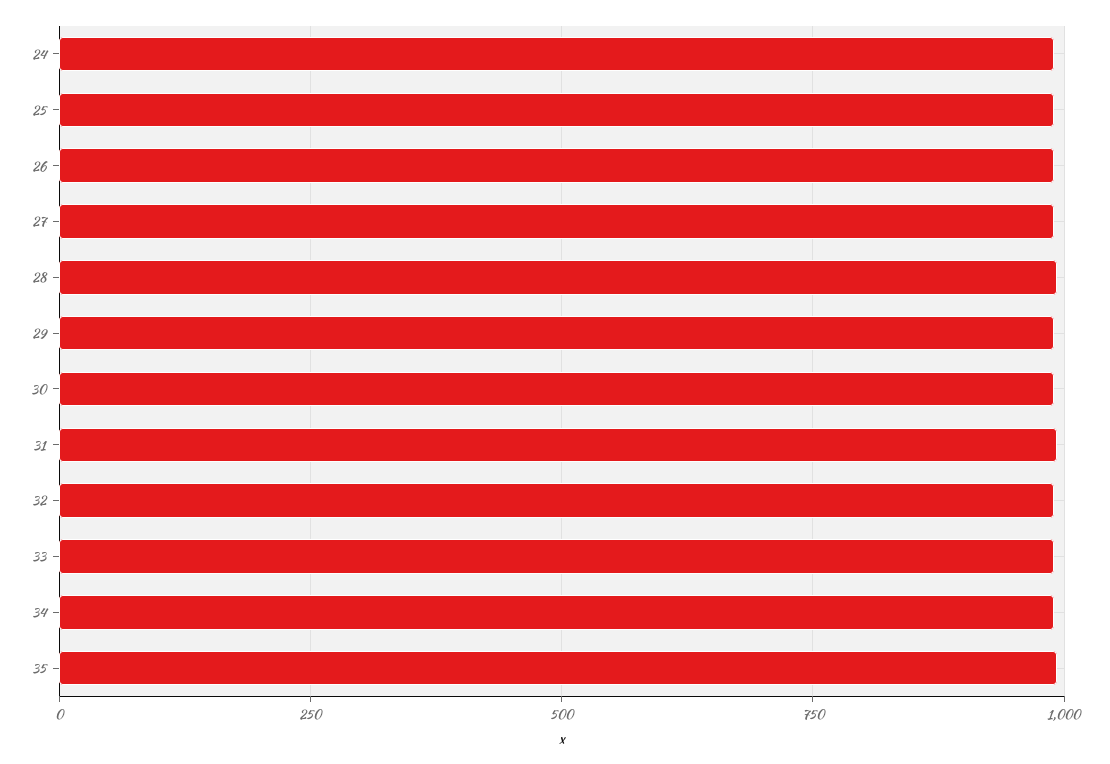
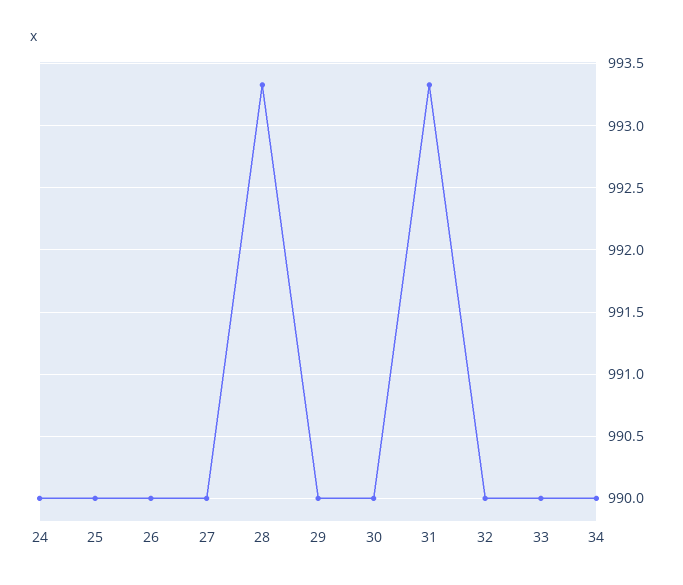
35: 1000 -> none

